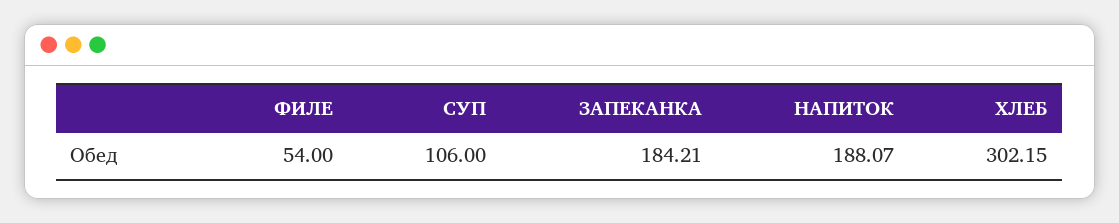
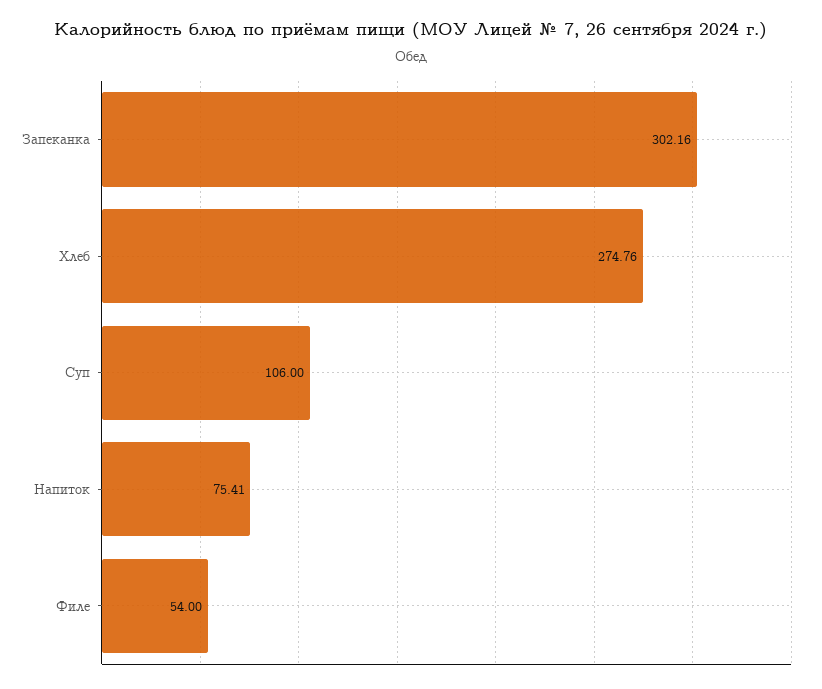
ЗАПЕКАНКА: 184.21 -> 302.16
НАПИТОК: 188.07 -> 75.41
ХЛЕБ: 302.15 -> 274.76

